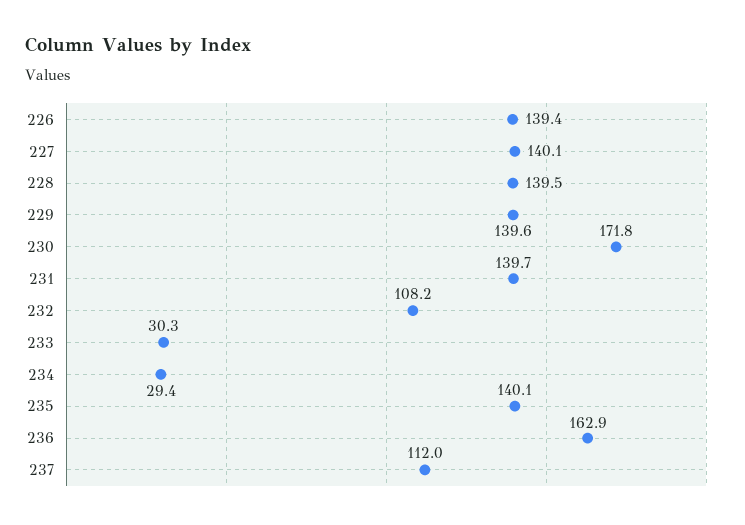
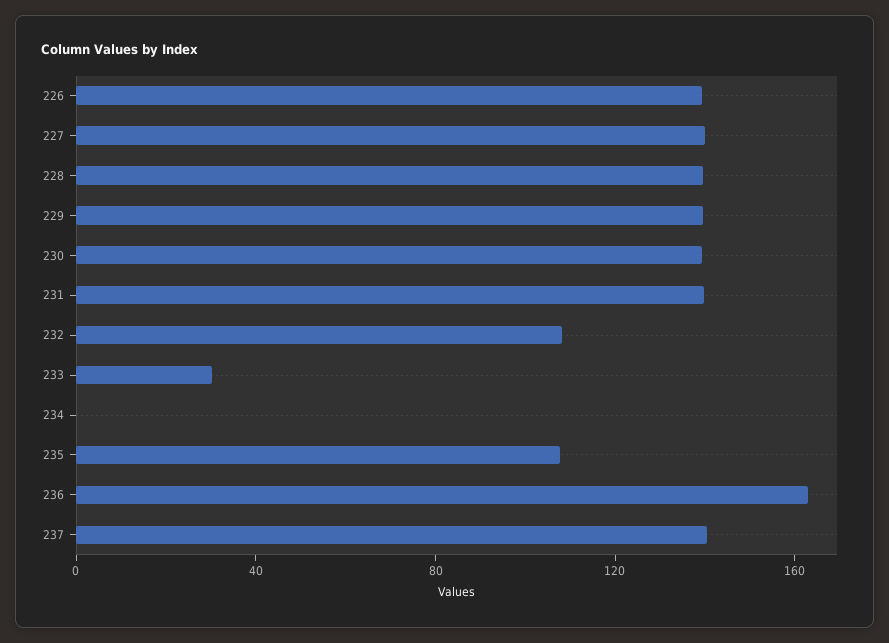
230: 171.8 -> 140
234: 29.4 -> 0
235: 140.1 -> 110
237: 112 -> 140

